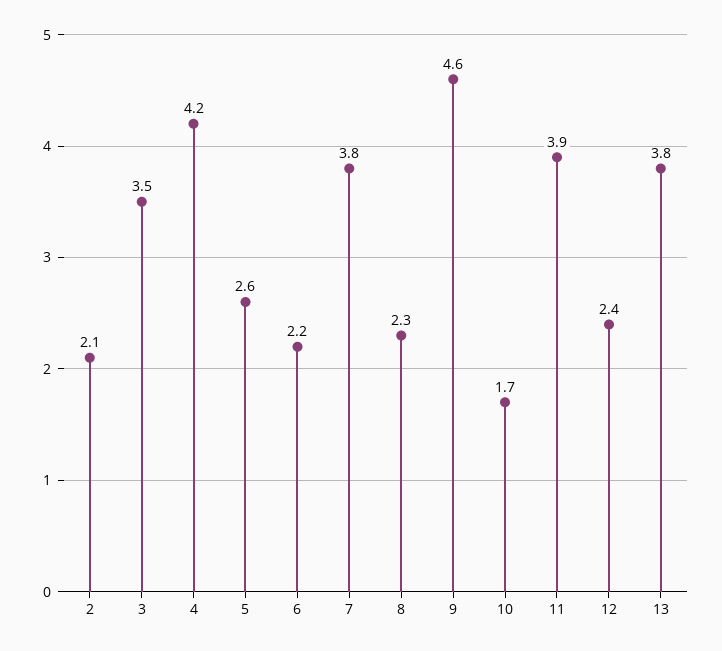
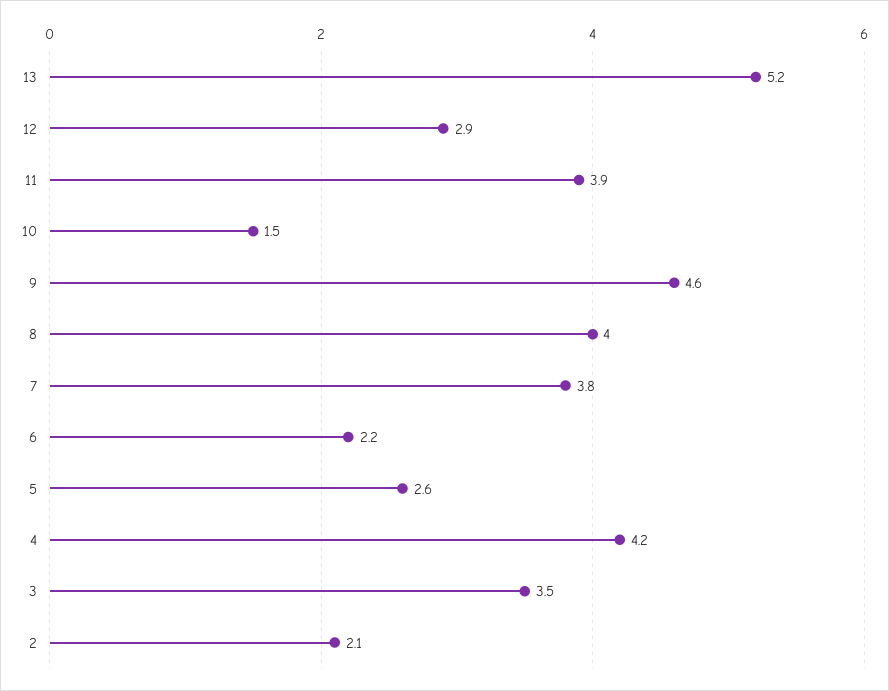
8: 2.3 -> 4
10: 1.7 -> 1.5
12: 2.4 -> 2.9
13: 3.8 -> 5.2

